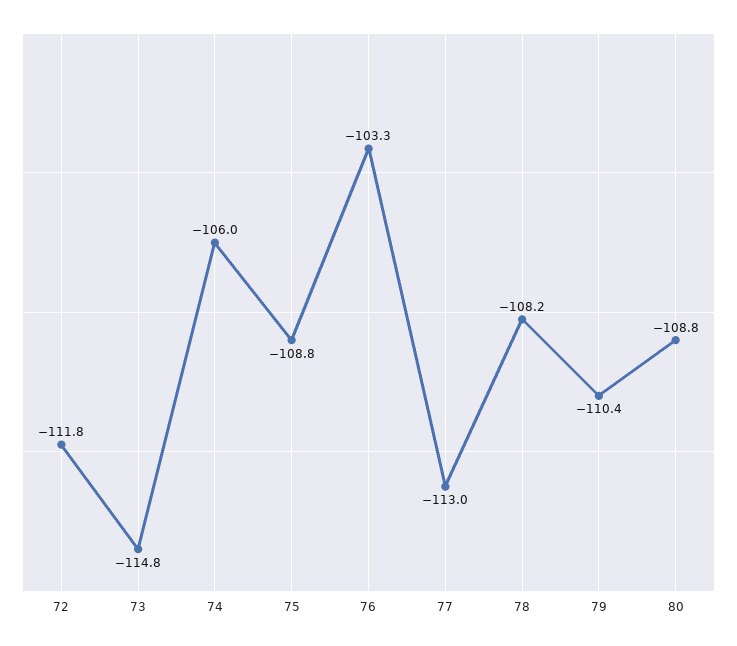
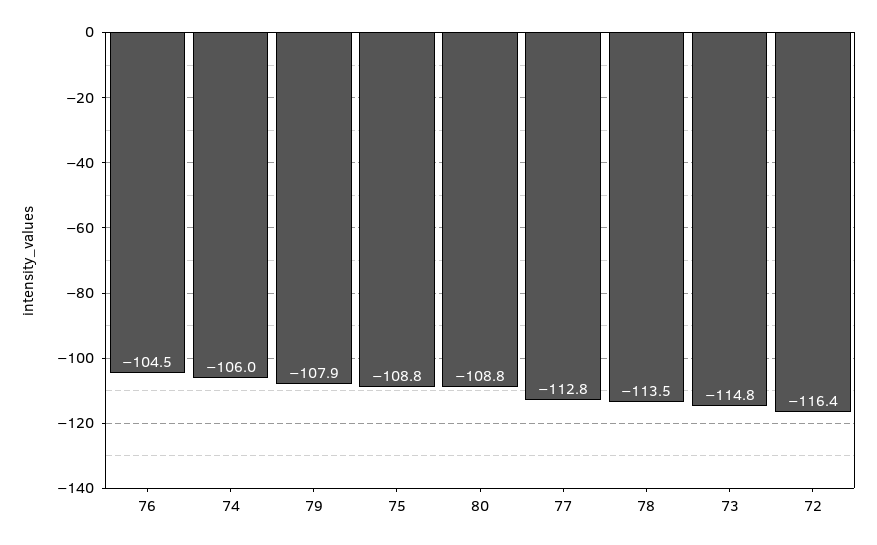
72: -111.8 -> -116.4
76: -103.3 -> -104.5
77: -113 -> -112.8
78: -108.2 -> -113.5
79: -110.4 -> -107.9

